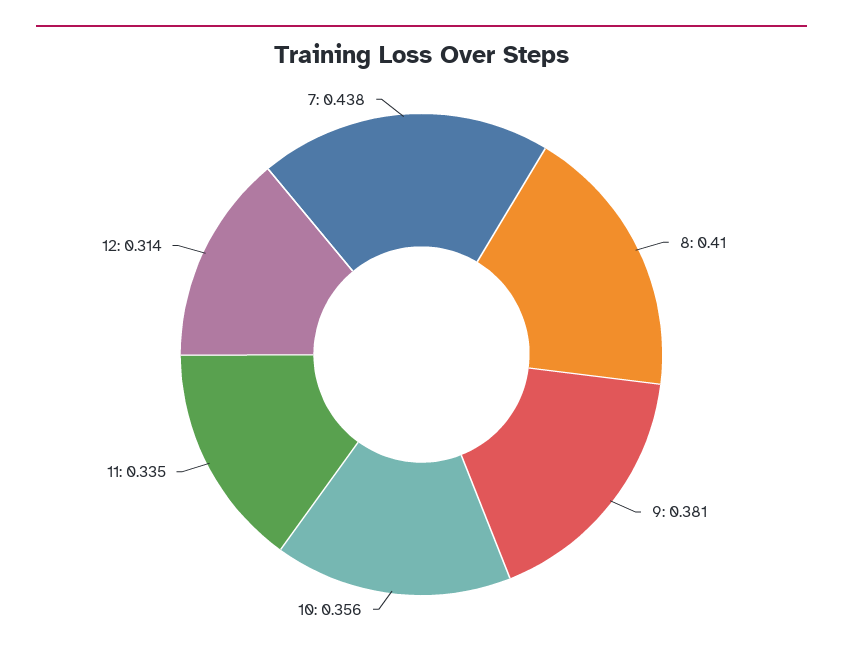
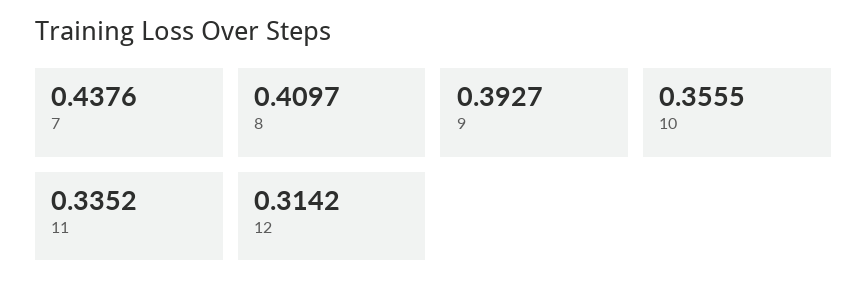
9: 0.381 -> 0.3927

